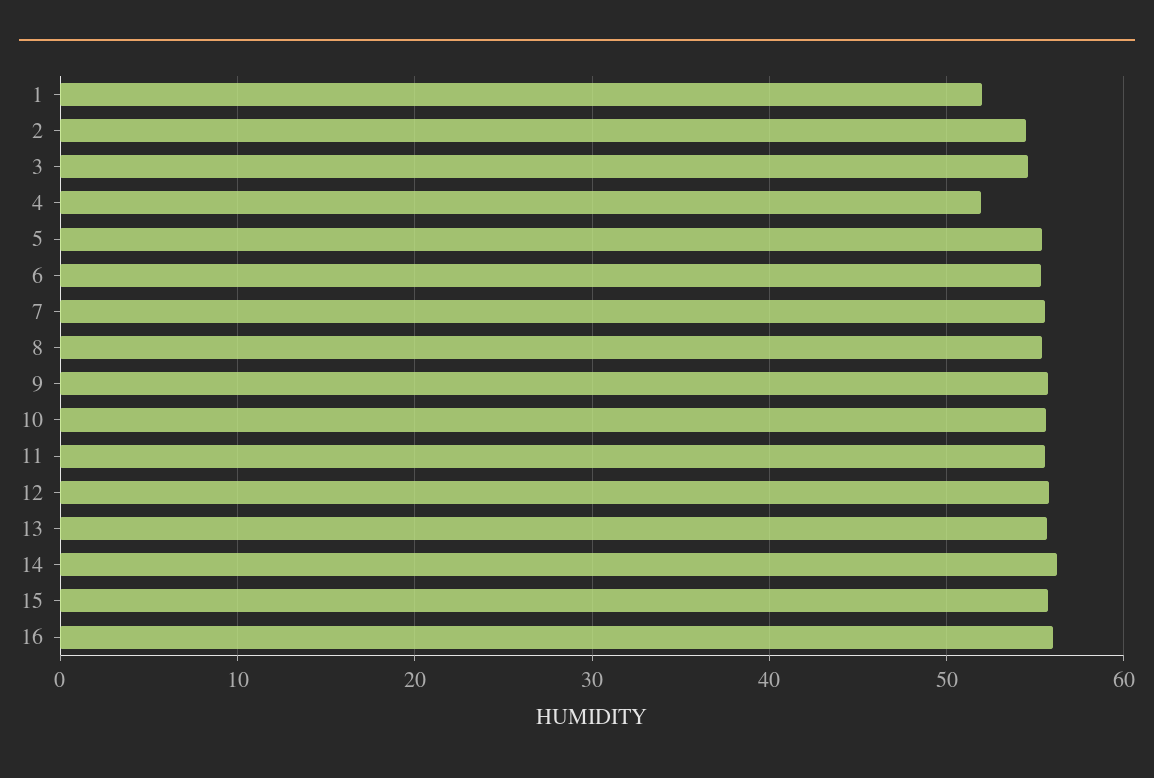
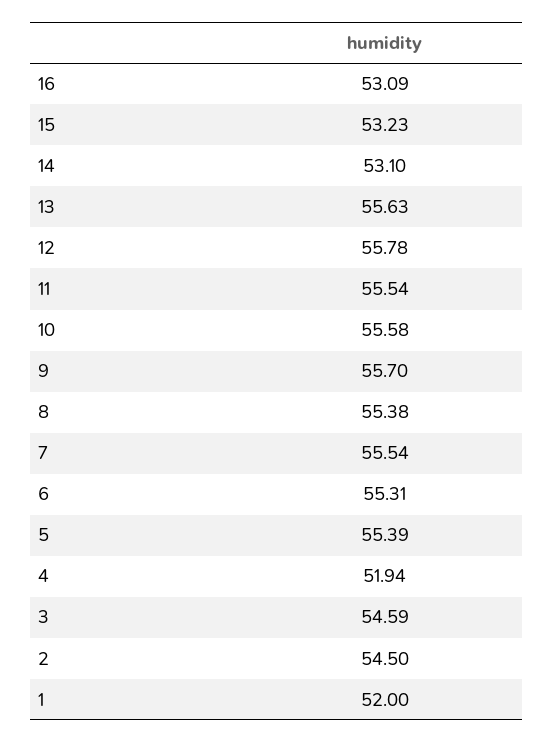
14: 56 -> 53.1
15: 56 -> 53.23
16: 56 -> 53.09

